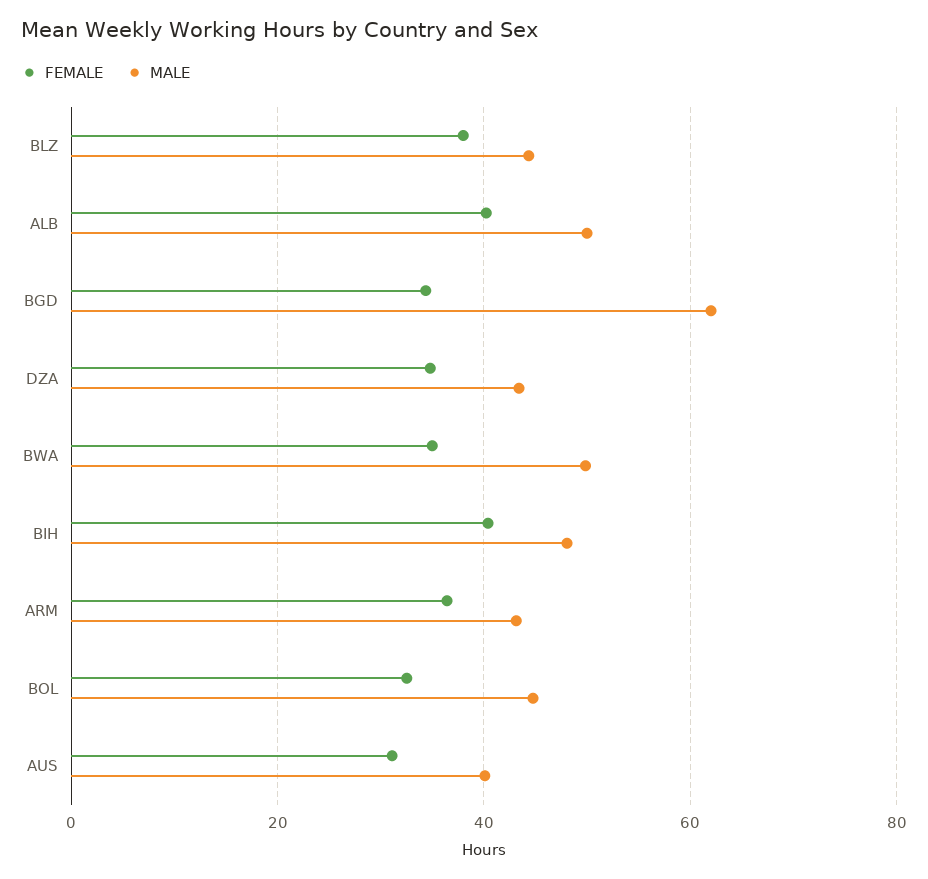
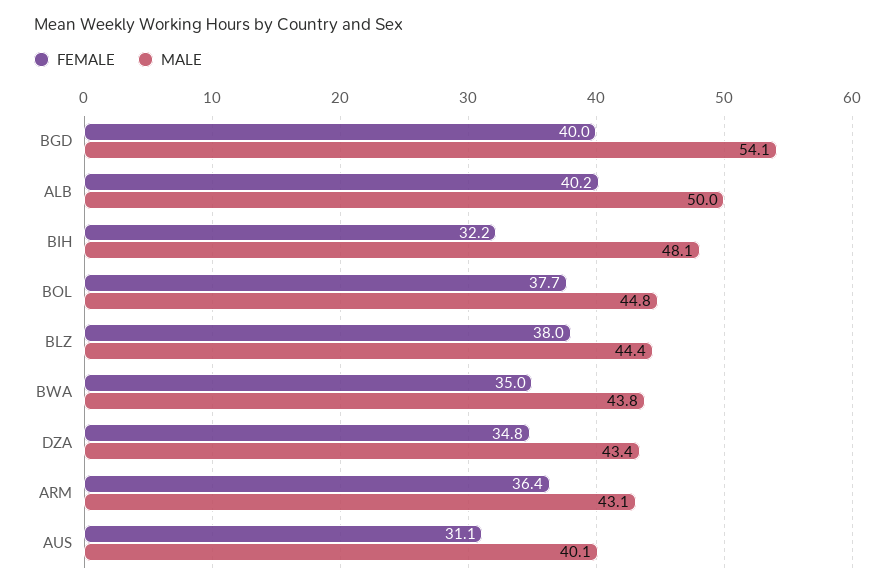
FEMALE, BGD: 34 -> 40
MALE, BGD: 62 -> 54.1
MALE, BWA: 50 -> 43.8
FEMALE, BIH: 40 -> 32.2
FEMALE, BOL: 32 -> 37.7

